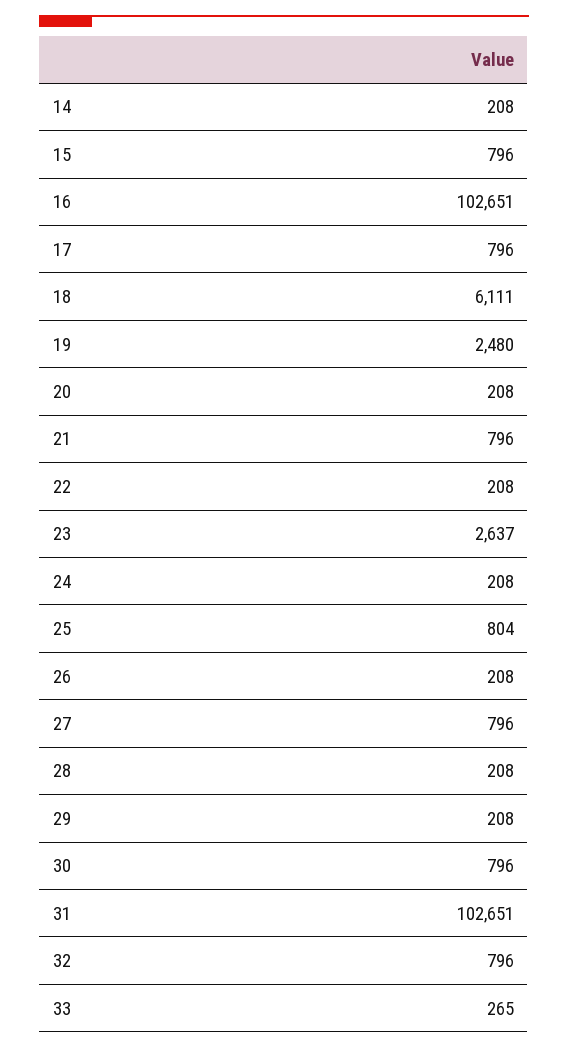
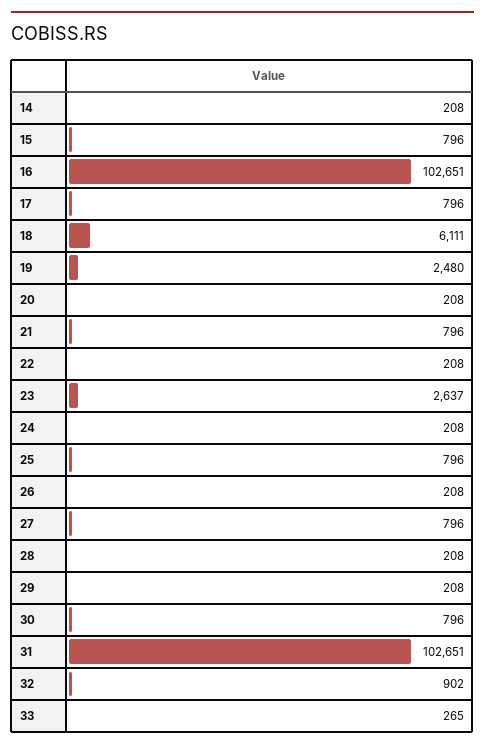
25: 804 -> 796
32: 796 -> 902

